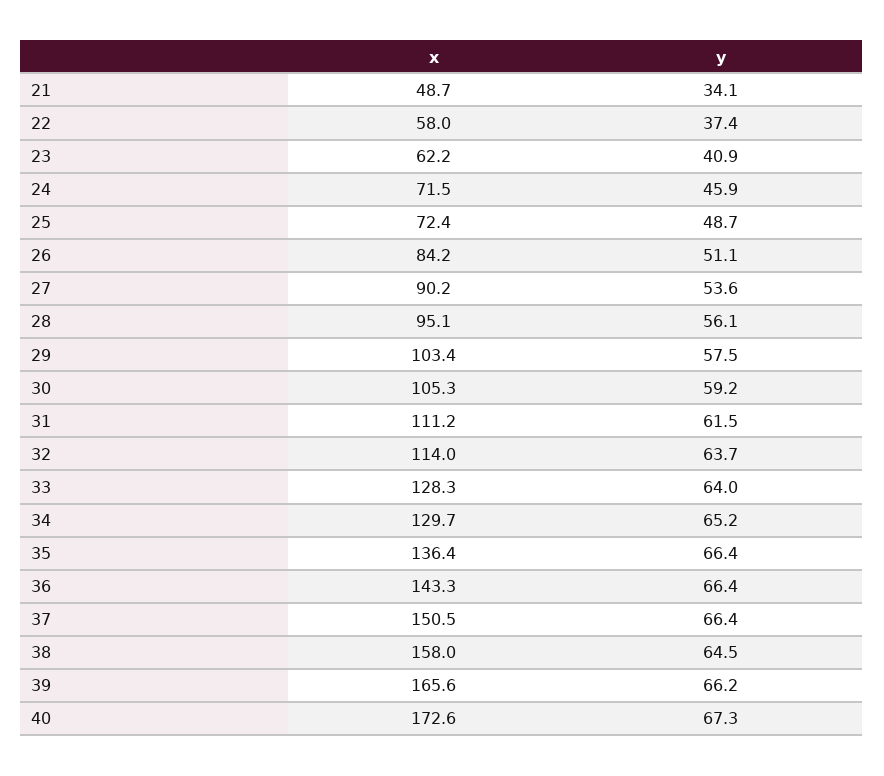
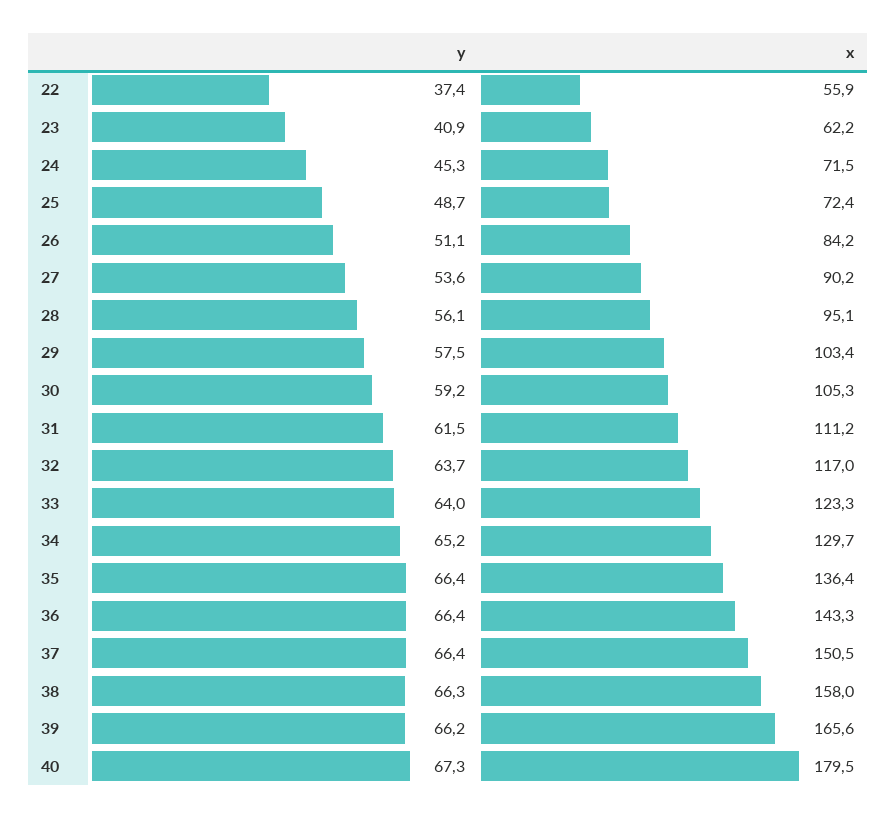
x, 21: 48.7 -> none
y, 21: 34.1 -> none
x, 22: 58 -> 55.9
y, 24: 45.9 -> 45.3
x, 32: 114 -> 117
x, 33: 128.3 -> 123.3
y, 38: 64.5 -> 66.3
x, 40: 172.6 -> 179.5

